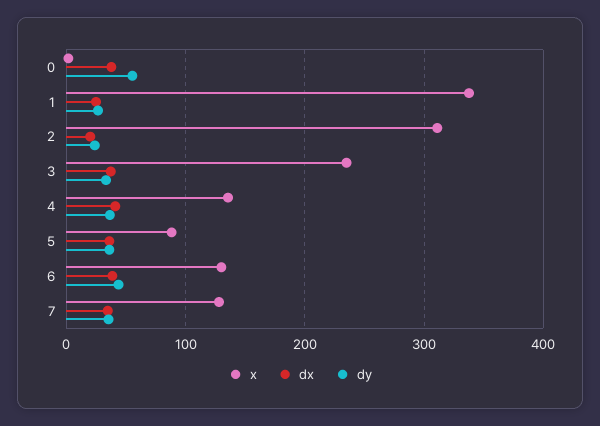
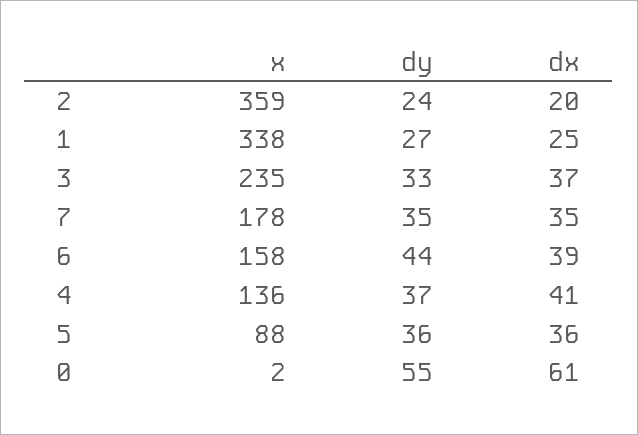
dx, 0: 40 -> 61
x, 2: 310 -> 359
x, 6: 130 -> 158
x, 7: 130 -> 178

